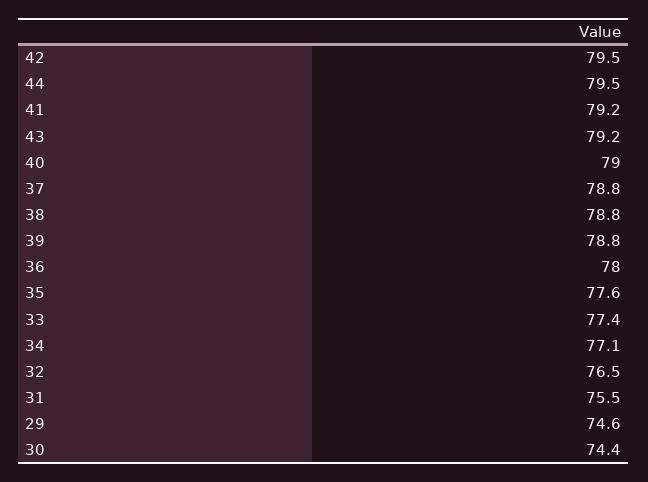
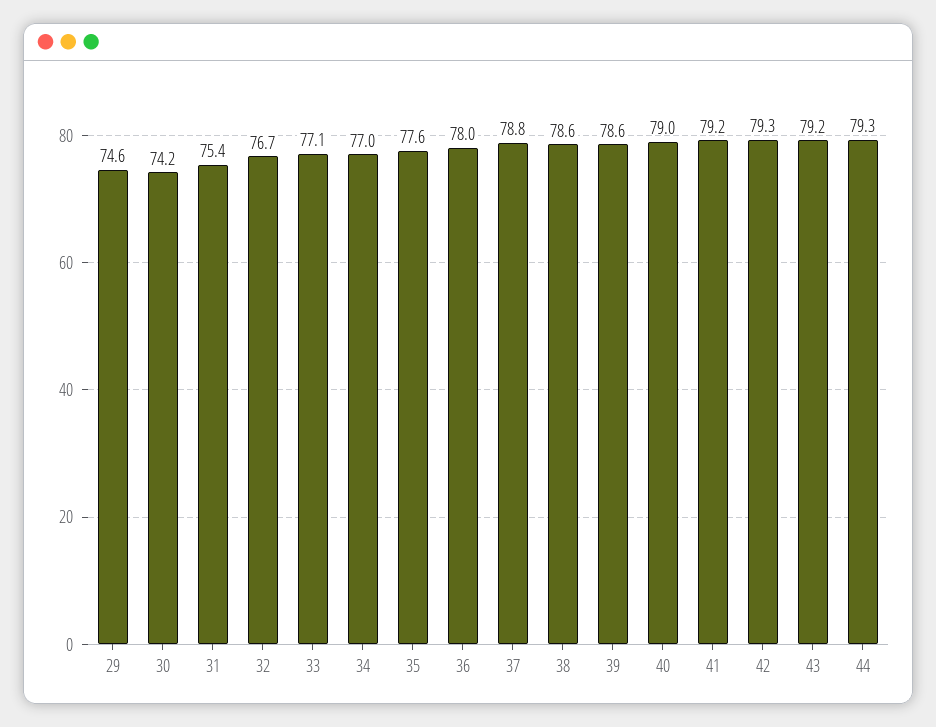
42: 79.5 -> 79.3
44: 79.5 -> 79.3
38: 78.8 -> 78.6
39: 78.8 -> 78.6
33: 77.4 -> 77.1
34: 77.1 -> 77
32: 76.5 -> 76.7
31: 75.5 -> 75.4
30: 74.4 -> 74.2

